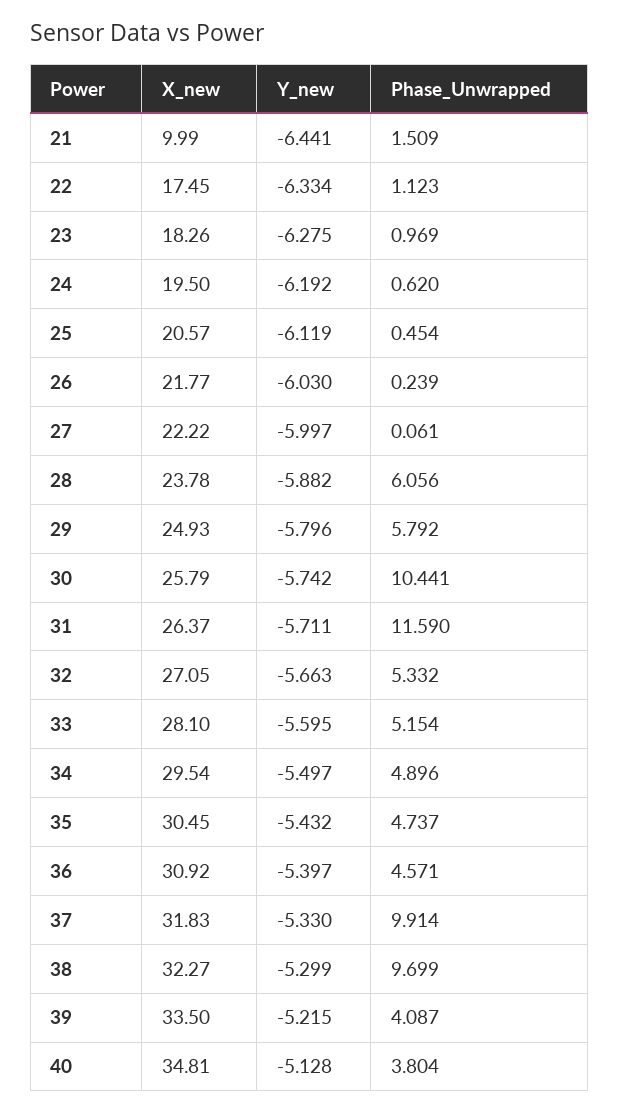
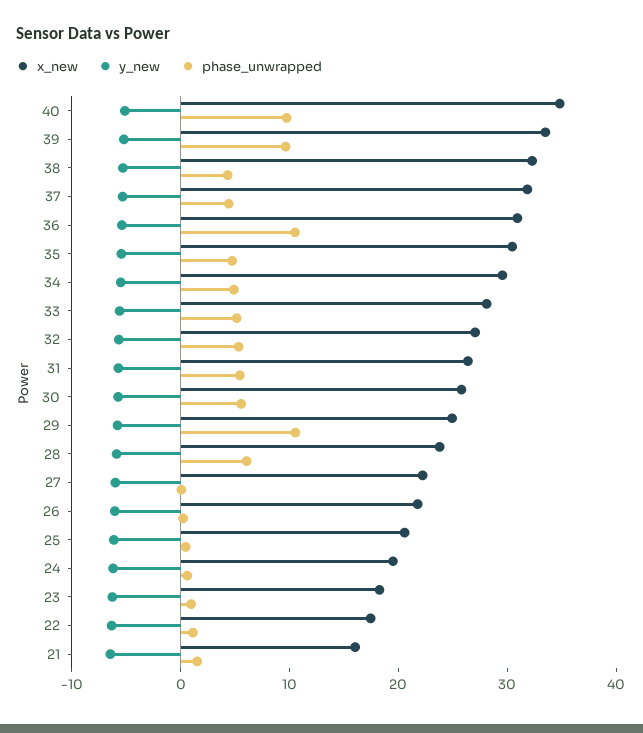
X_new, 21: 9.99 -> 16
Phase_Unwrapped, 29: 5.792 -> 10
Phase_Unwrapped, 30: 10.441 -> 6
Phase_Unwrapped, 31: 11.59 -> 6
Phase_Unwrapped, 36: 4.571 -> 10
Phase_Unwrapped, 37: 9.914 -> 4
Phase_Unwrapped, 38: 9.699 -> 4
Phase_Unwrapped, 39: 4.087 -> 10
Phase_Unwrapped, 40: 3.804 -> 10

